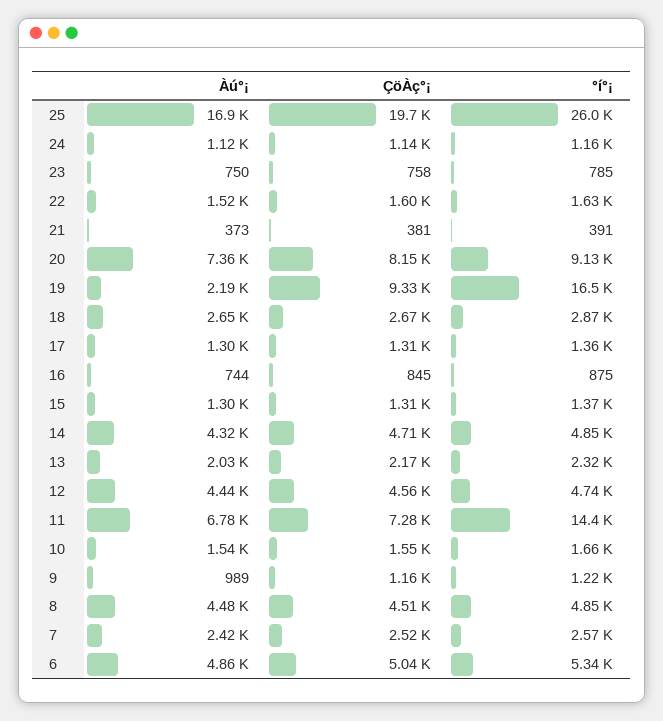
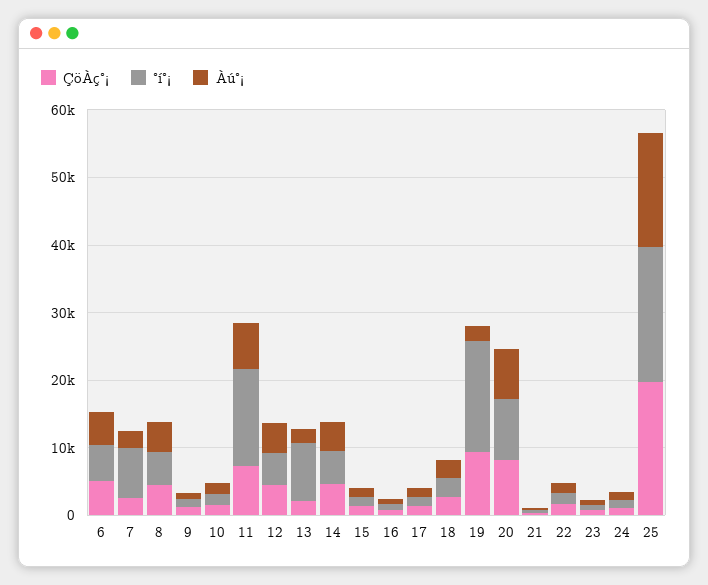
°í°¡, 25: 26000 -> 20000
°í°¡, 13: 2320 -> 8000
°í°¡, 7: 2570 -> 8000

